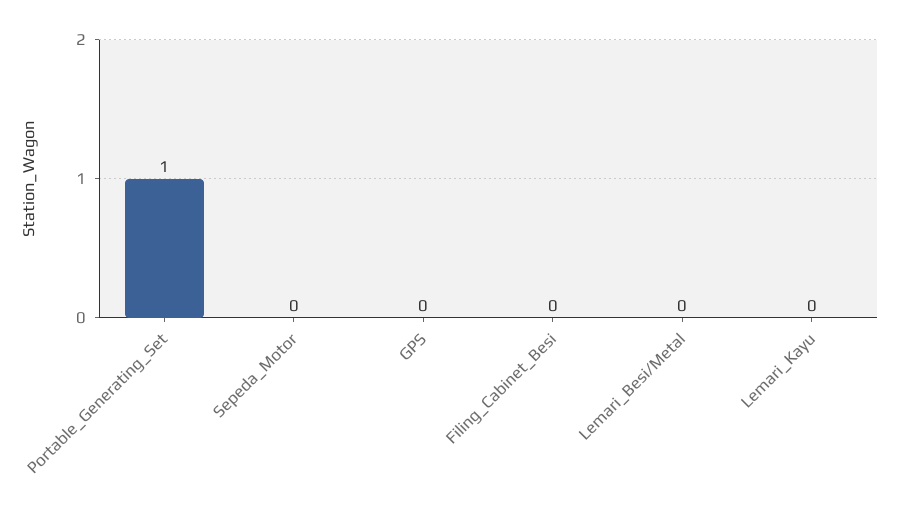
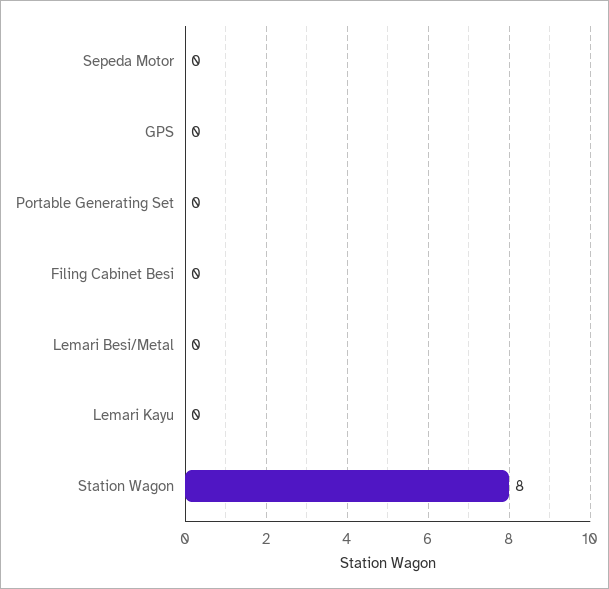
Portable_Generating_Set: 1 -> 0
Station Wagon: none -> 8

